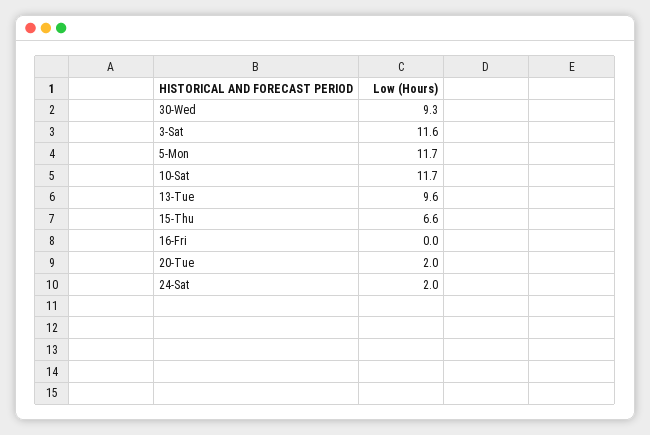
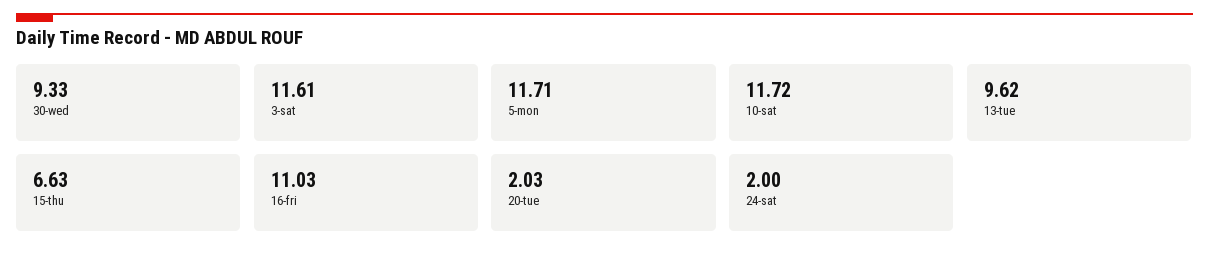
16-Fri: 0 -> 11.03

